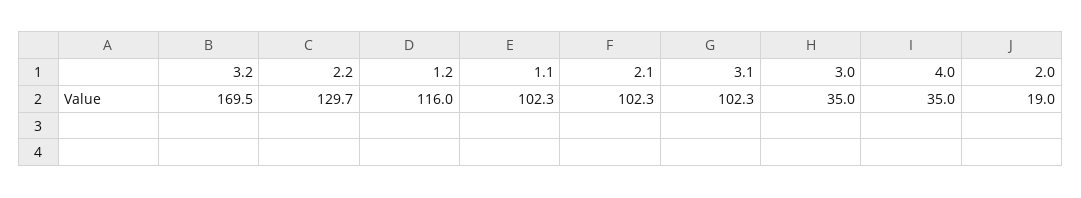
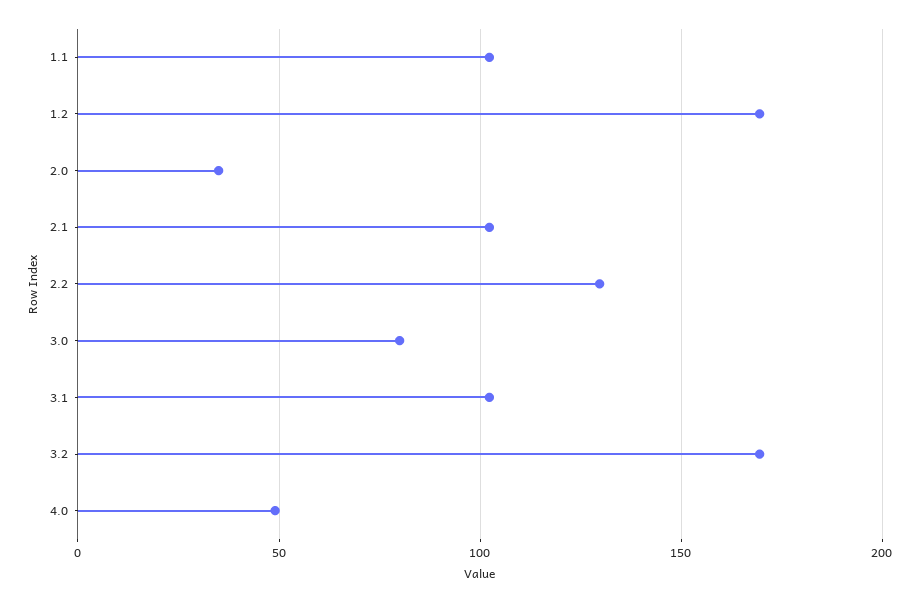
1.2: 116 -> 170
3.0: 35 -> 80
4.0: 35 -> 50
2.0: 19 -> 35

